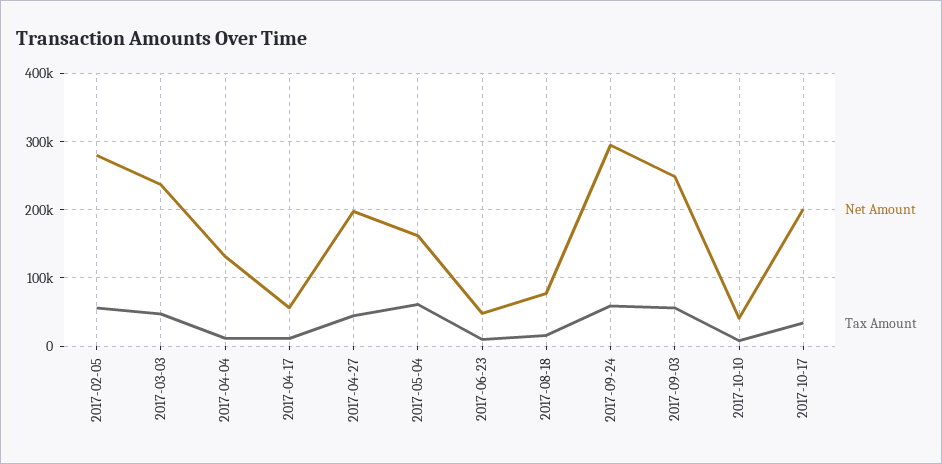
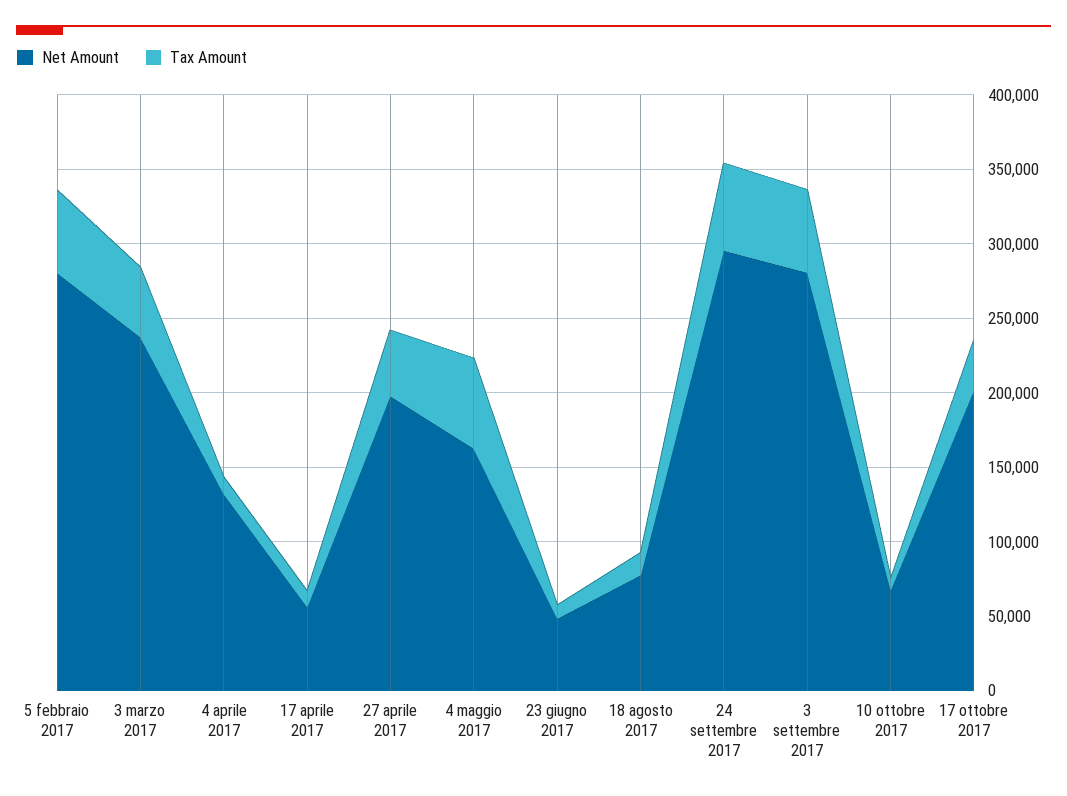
Net Amount, 2017-09-03: 250000 -> 280000
Net Amount, 2017-10-10: 40000 -> 70000

